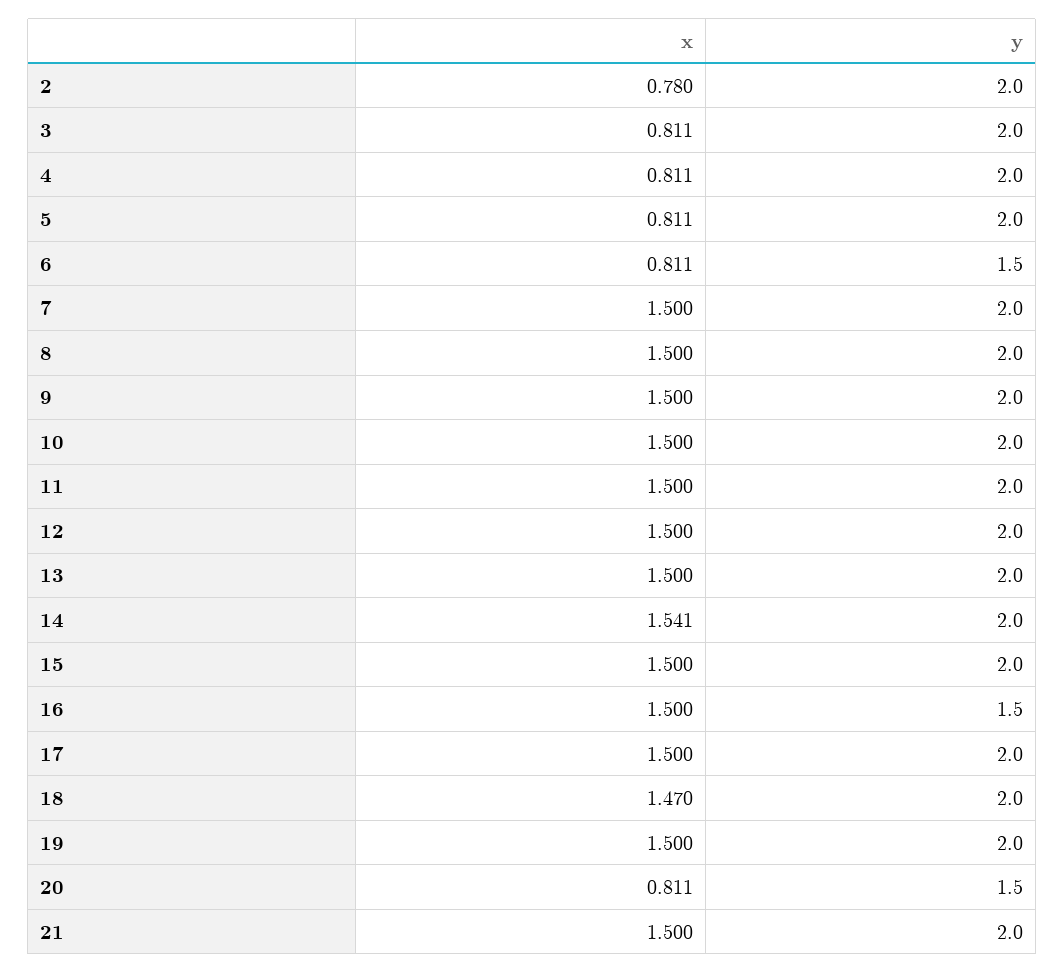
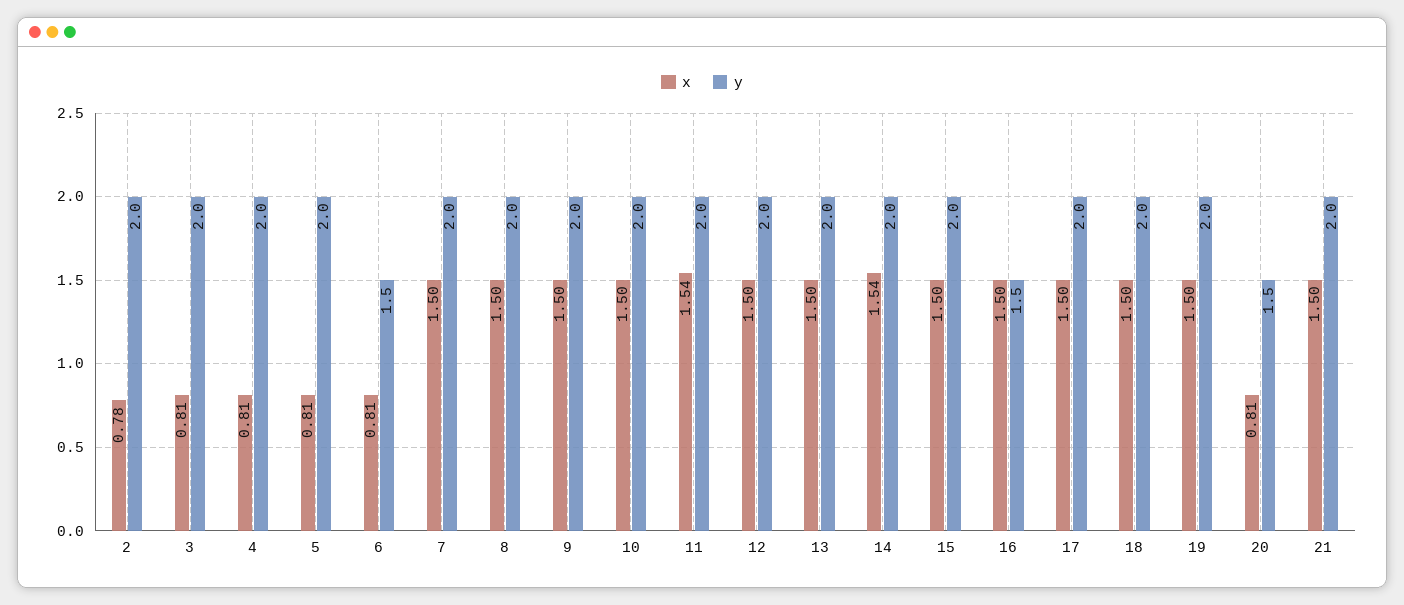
x, 11: 1.5 -> 1.54
x, 18: 1.47 -> 1.5

